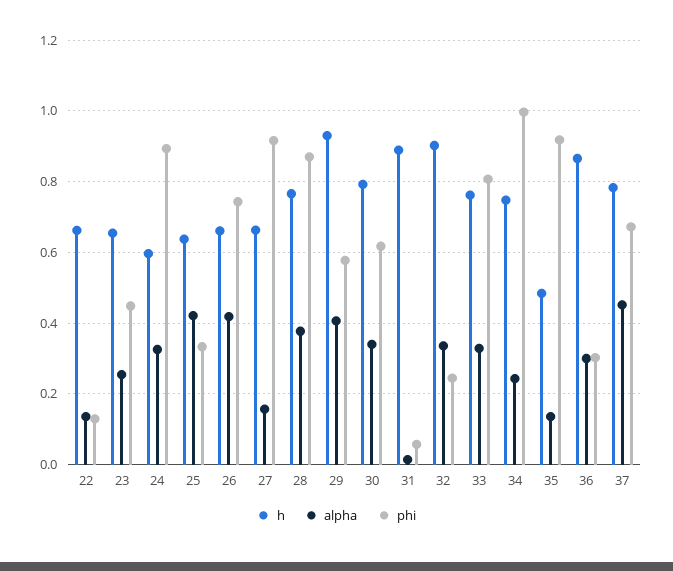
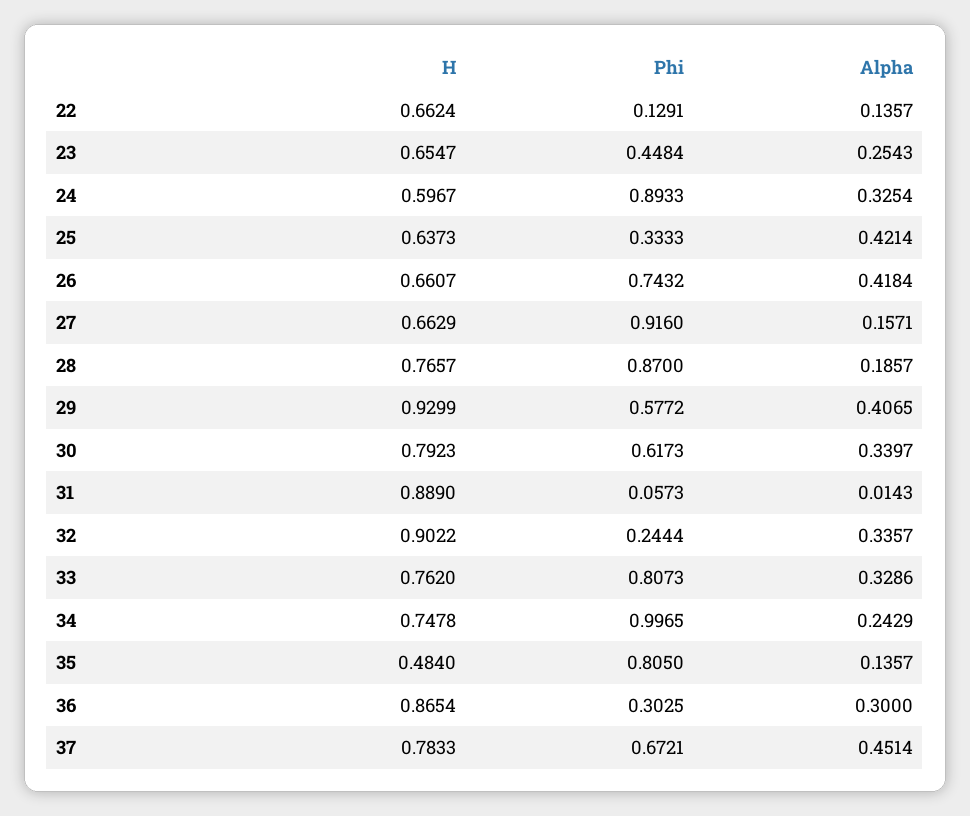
alpha, 28: 0.38 -> 0.1857
phi, 35: 0.92 -> 0.805

